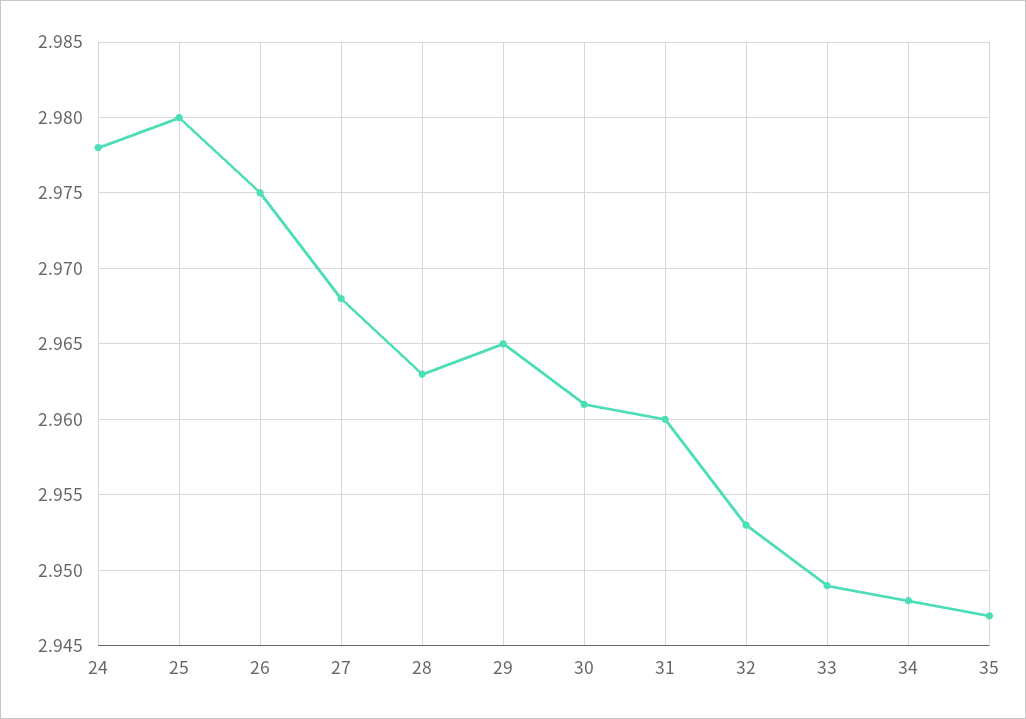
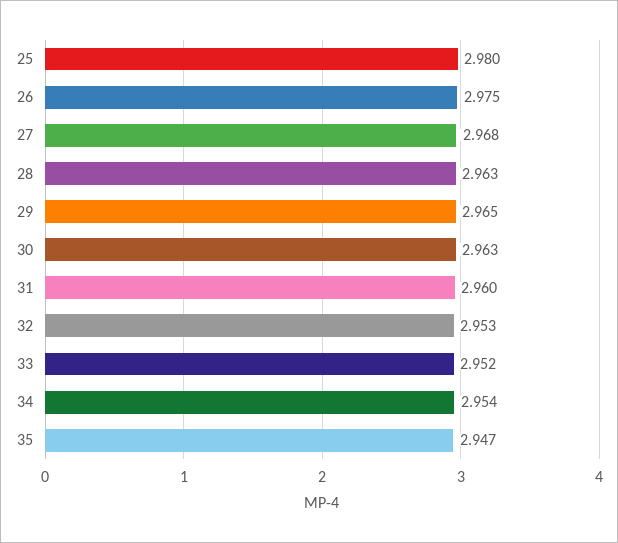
24: 2.978 -> none
30: 2.961 -> 2.963
33: 2.949 -> 2.952
34: 2.948 -> 2.954

